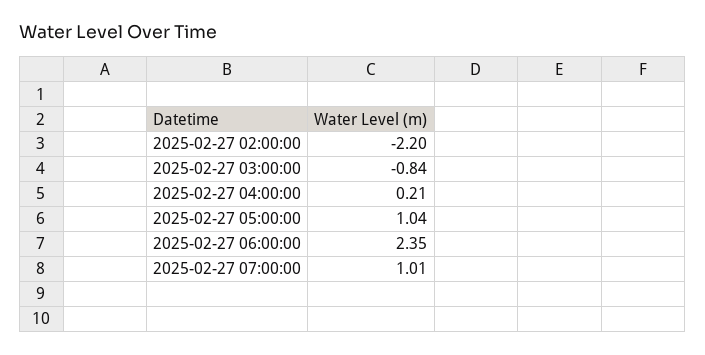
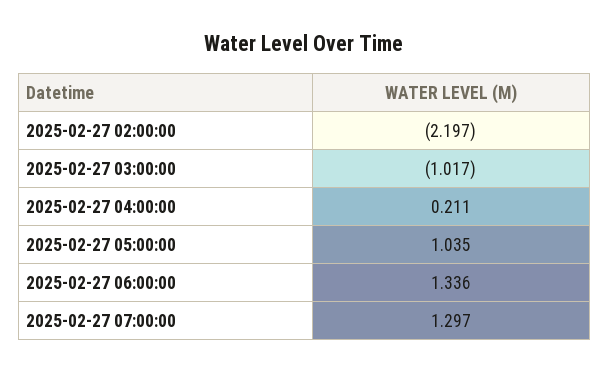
2025-02-27 03:00:00: -0.84 -> -1.017
2025-02-27 06:00:00: 2.35 -> 1.336
2025-02-27 07:00:00: 1.01 -> 1.297

